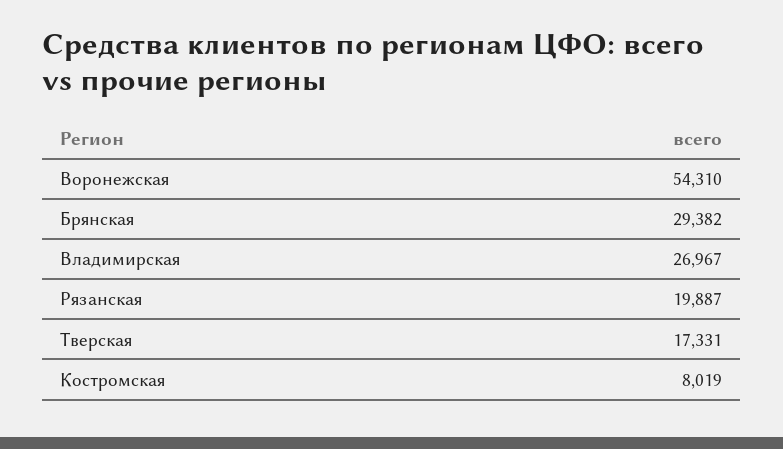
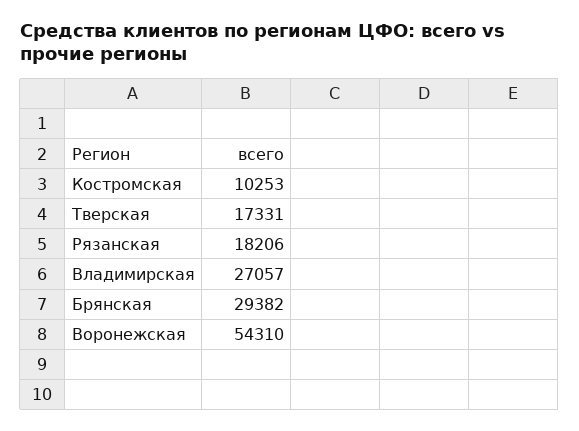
Владимирская: 26967 -> 27057
Рязанская: 19887 -> 18206
Костромская: 8019 -> 10253

